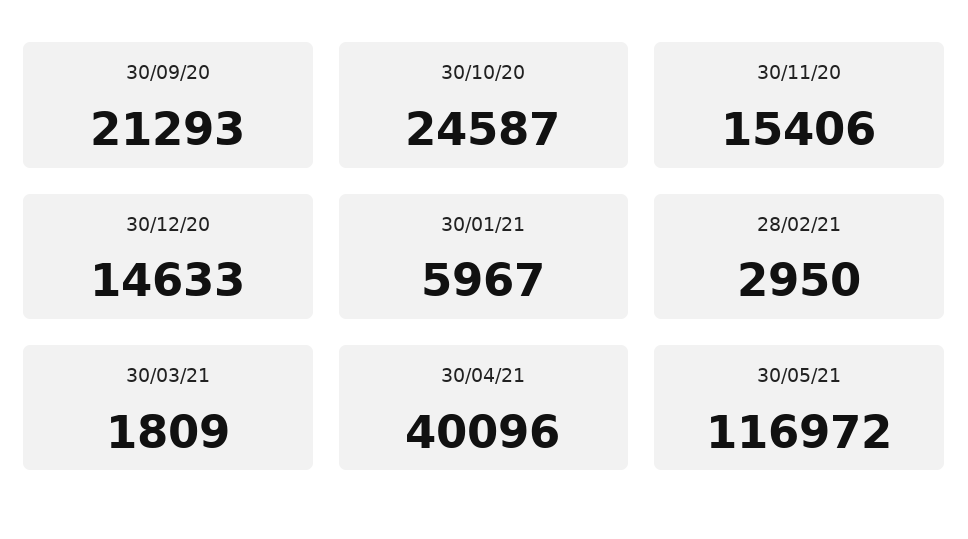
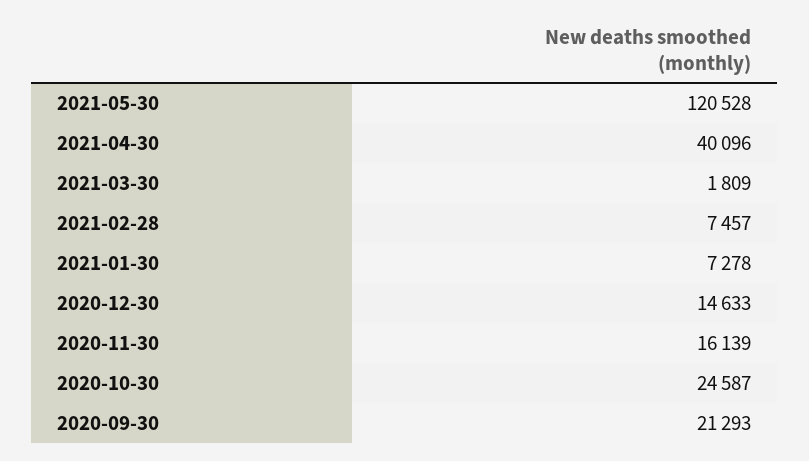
30/11/20: 15406 -> 16139
30/01/21: 5967 -> 7278
28/02/21: 2950 -> 7457
30/05/21: 116972 -> 120528

